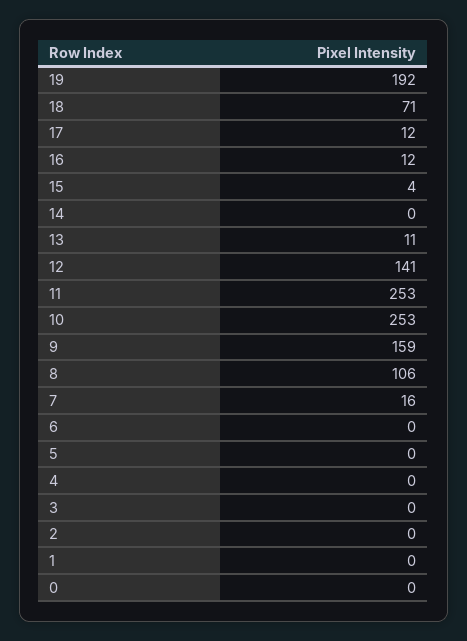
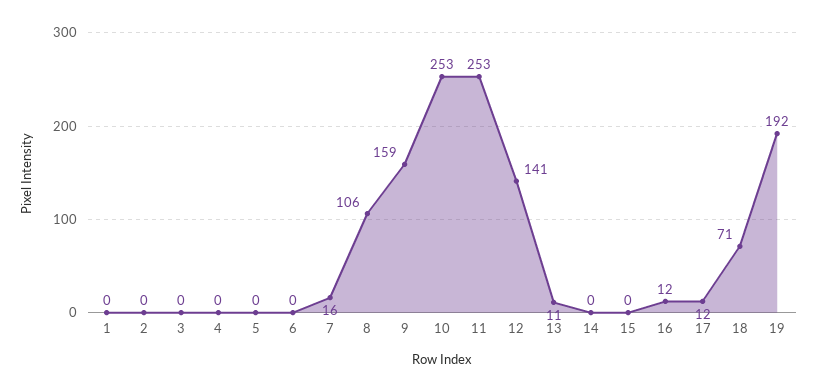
15: 4 -> 0
0: 0 -> none

